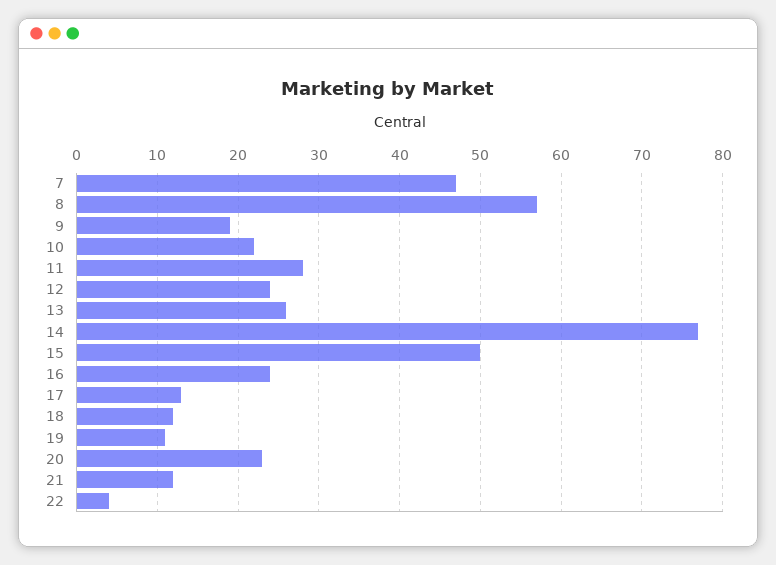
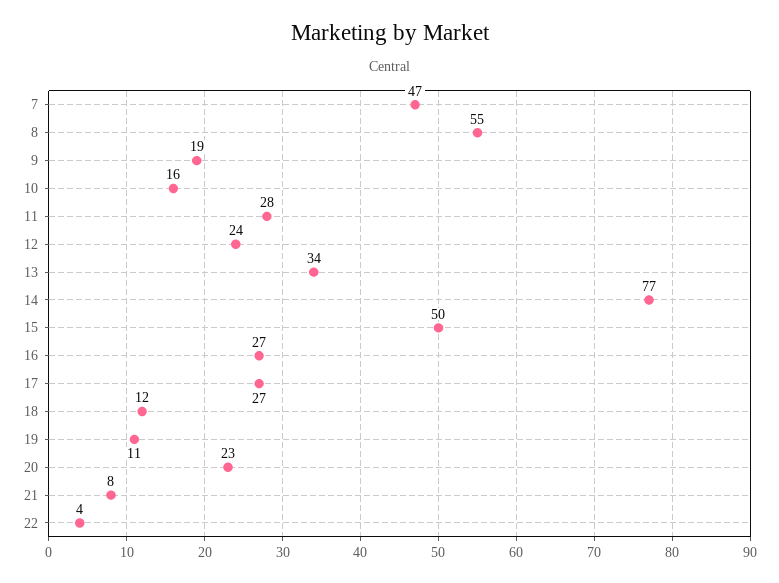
8: 57 -> 55
10: 22 -> 16
13: 26 -> 34
16: 24 -> 27
17: 13 -> 27
21: 12 -> 8

